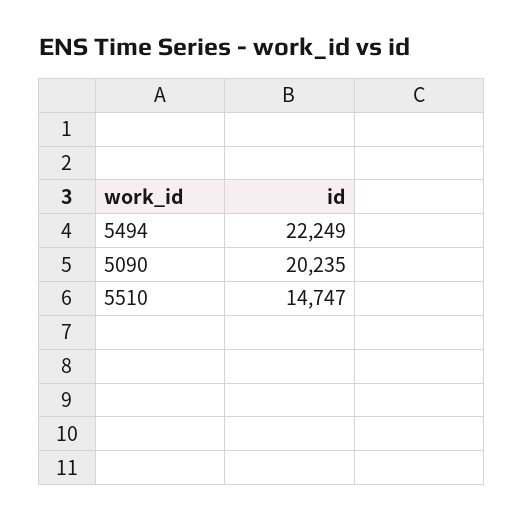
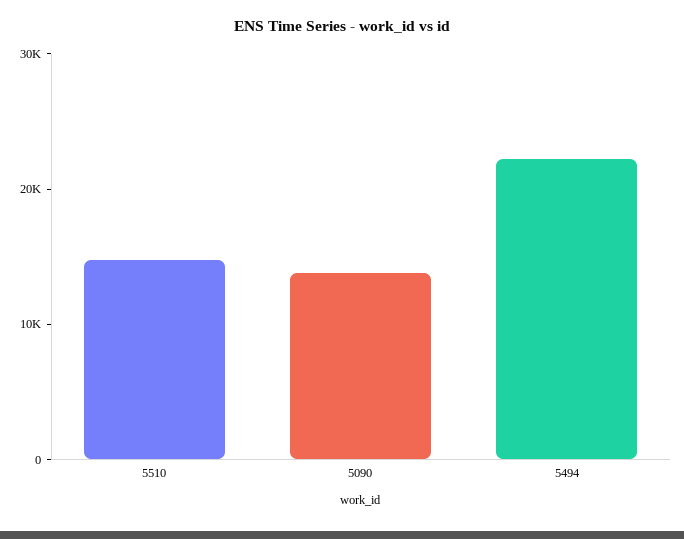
5090: 20235 -> 14000

